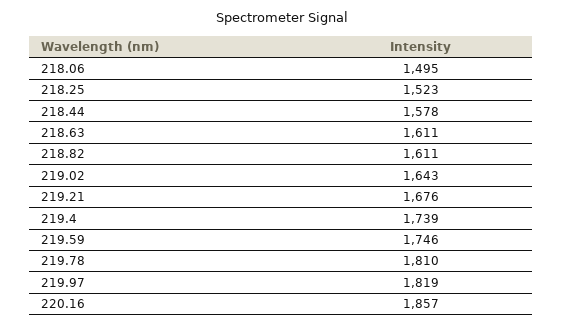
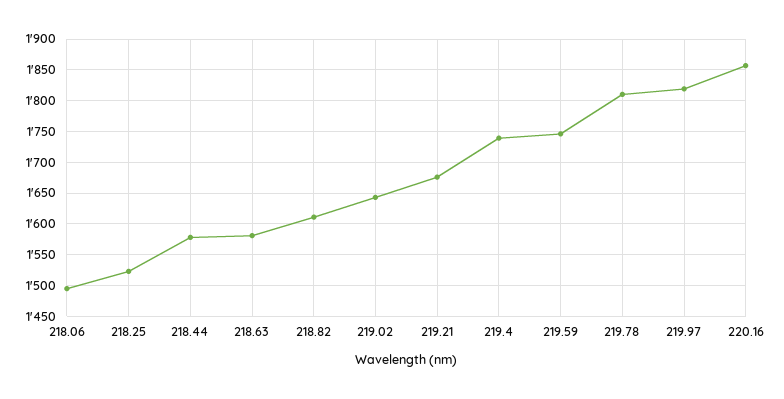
218.63: 1611 -> 1580

